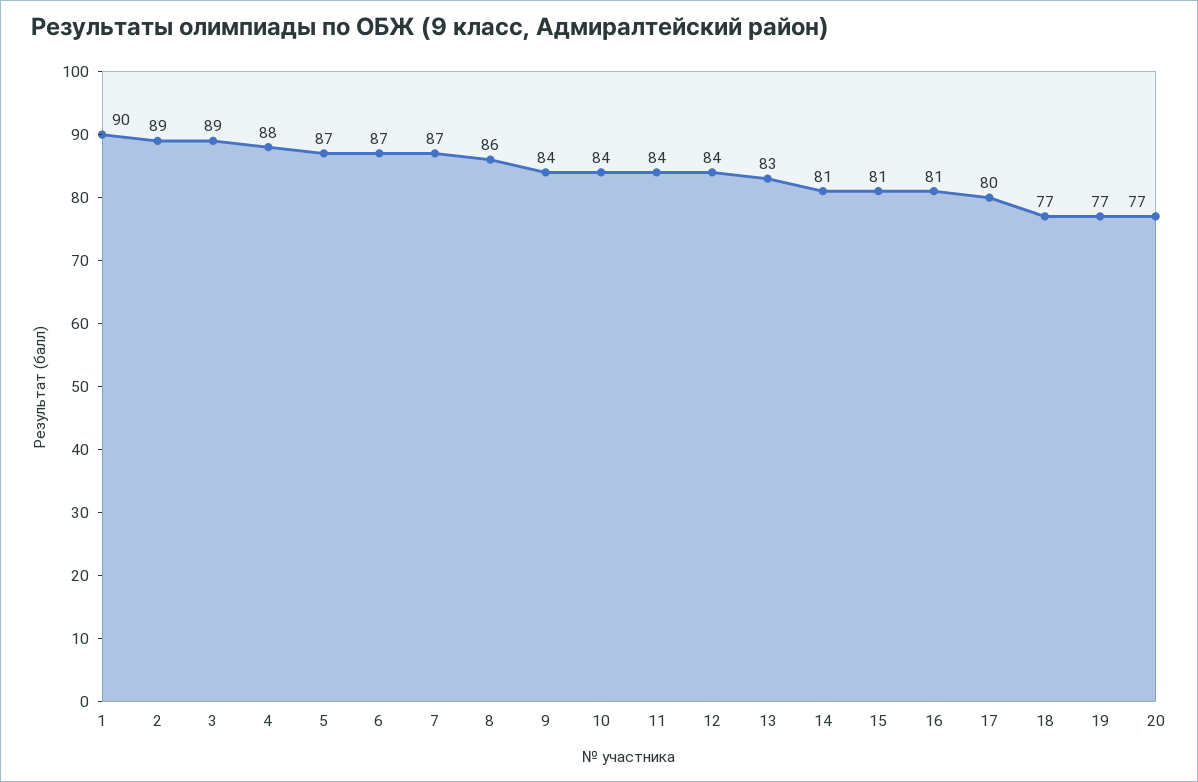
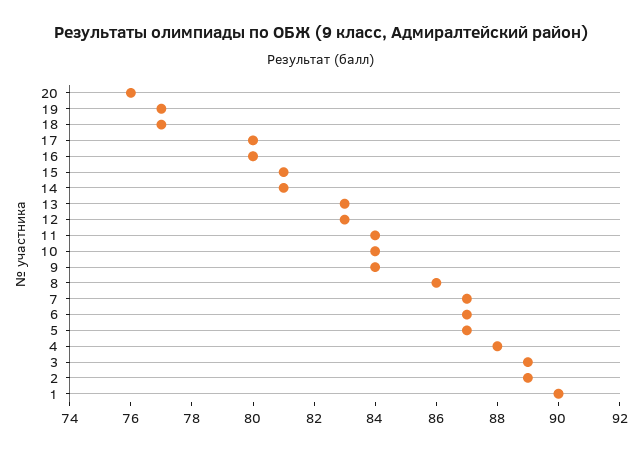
12: 84 -> 83
16: 81 -> 80
20: 77 -> 76

